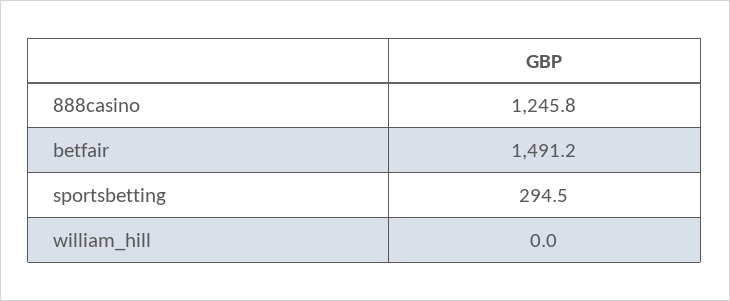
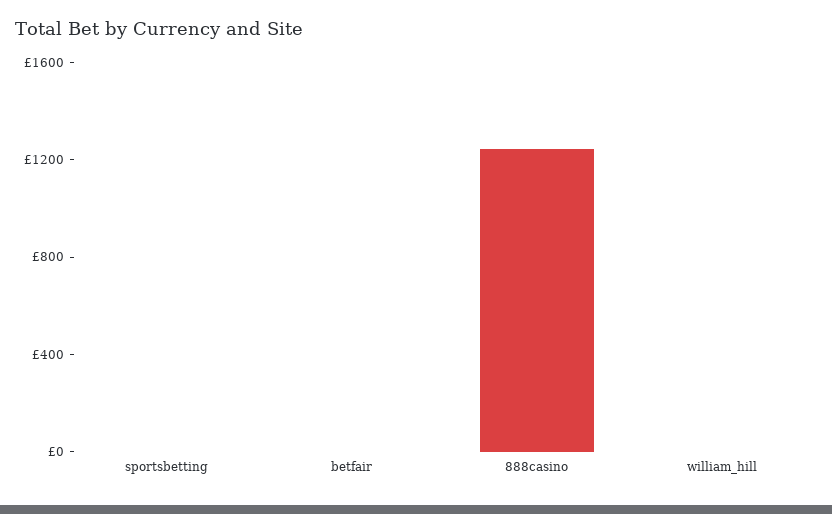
betfair: 1491.2 -> 0
sportsbetting: 294.5 -> 0

